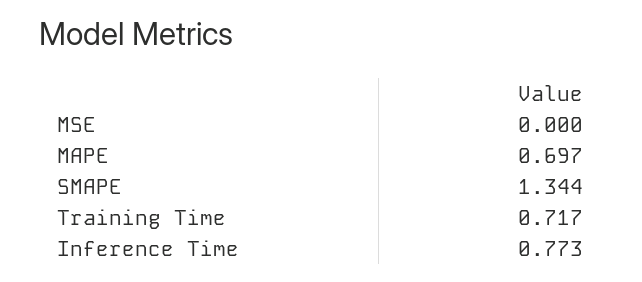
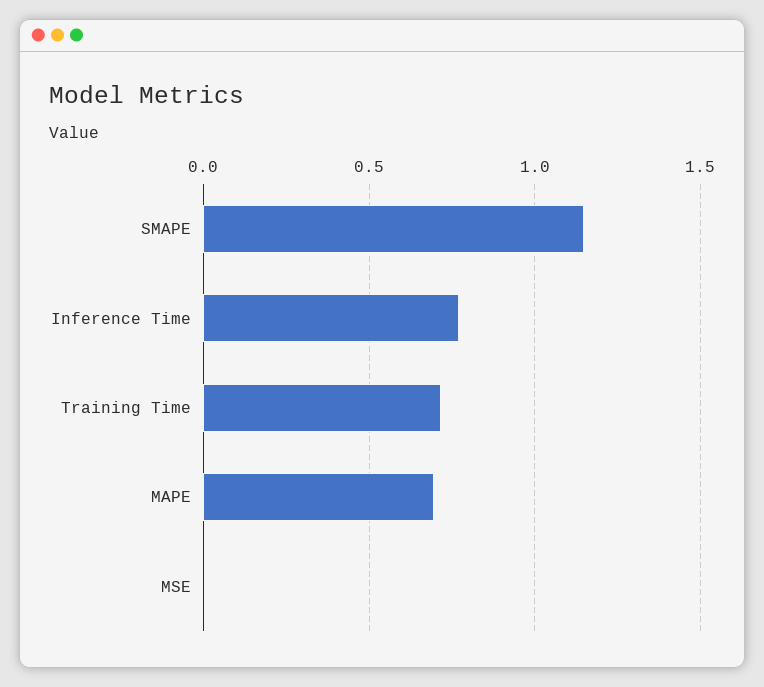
SMAPE: 1.344 -> 1.15

